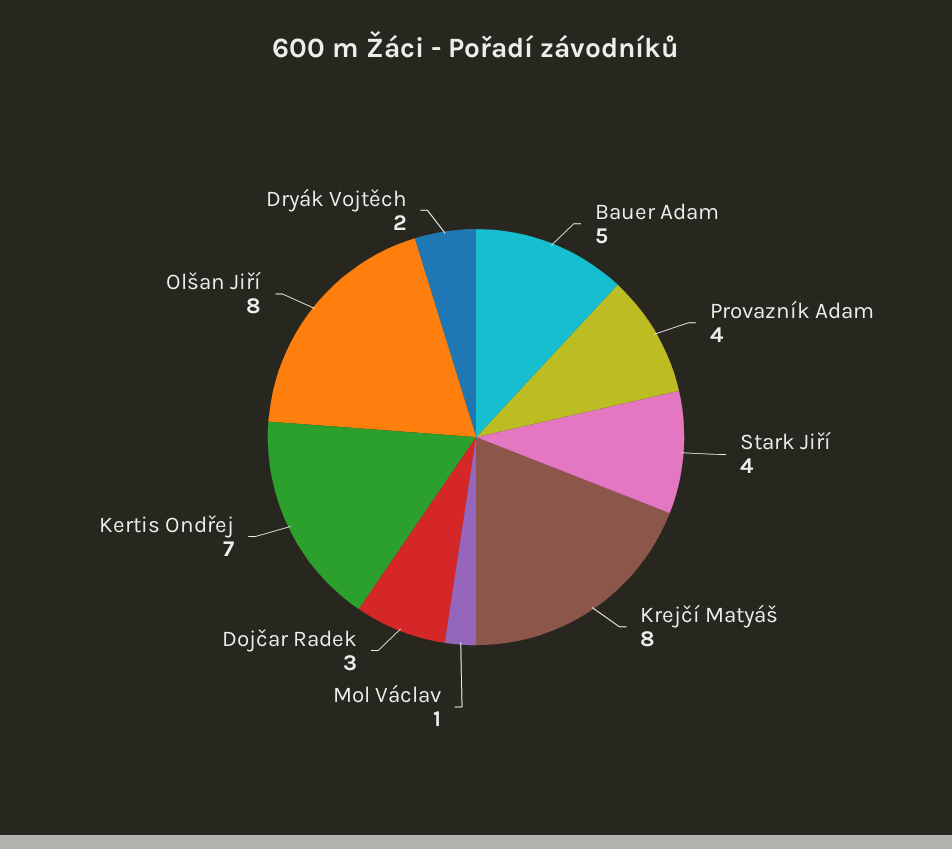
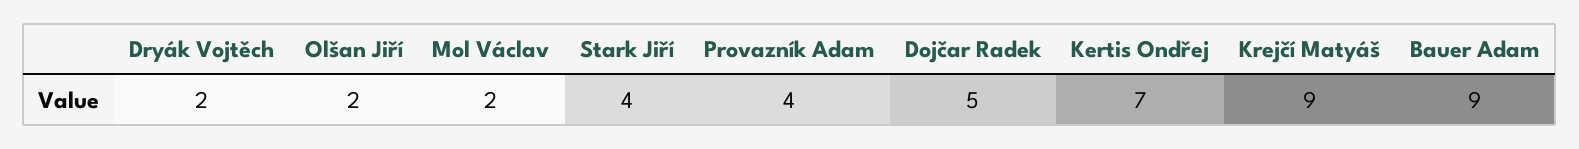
Bauer Adam: 5 -> 9
Krejčí Matyáš: 8 -> 9
Mol Václav: 1 -> 2
Dojčar Radek: 3 -> 5
Olšan Jiří: 8 -> 2

